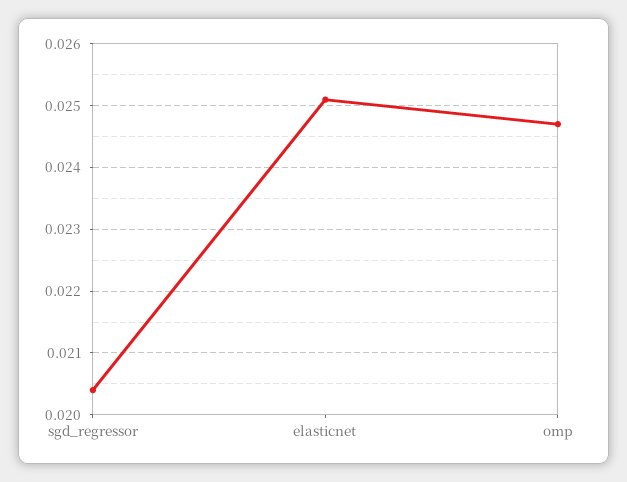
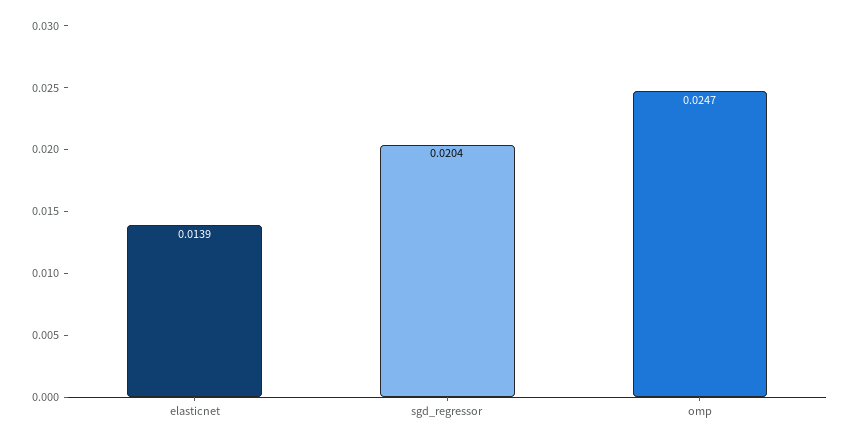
elasticnet: 0.0251 -> 0.0139

